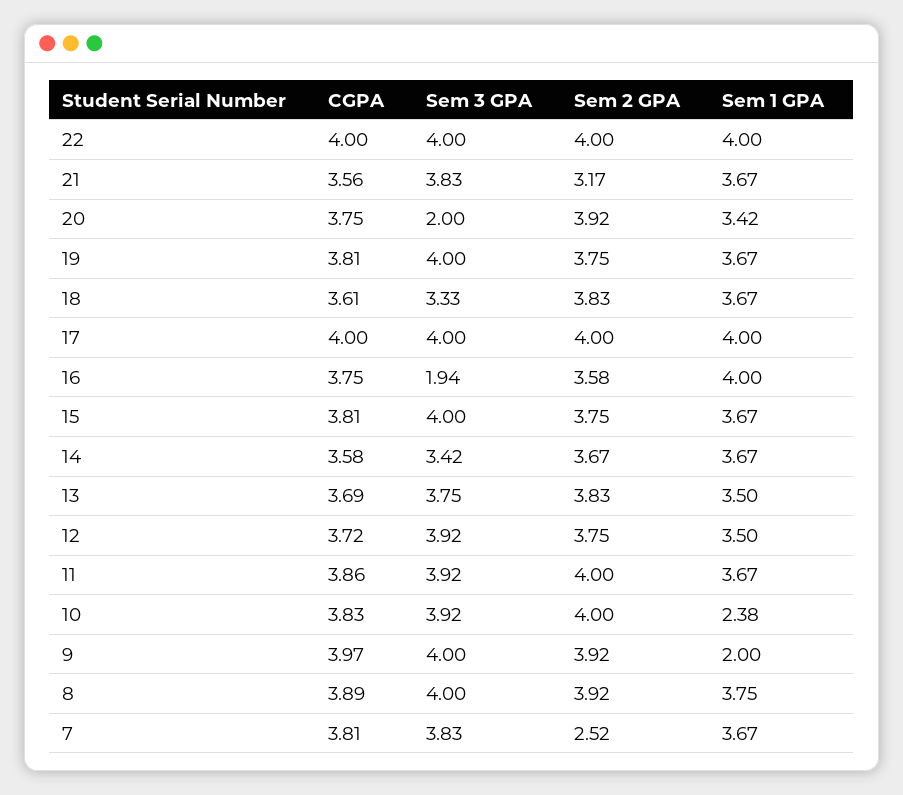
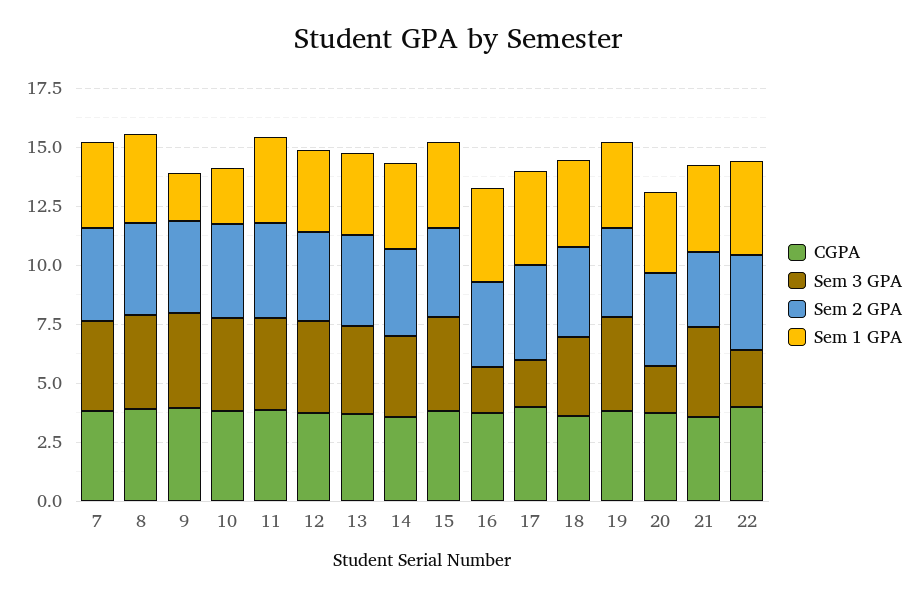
Sem 3 GPA, 22: 4 -> 2.5
Sem 3 GPA, 17: 4 -> 2
Sem 2 GPA, 7: 2.52 -> 4

